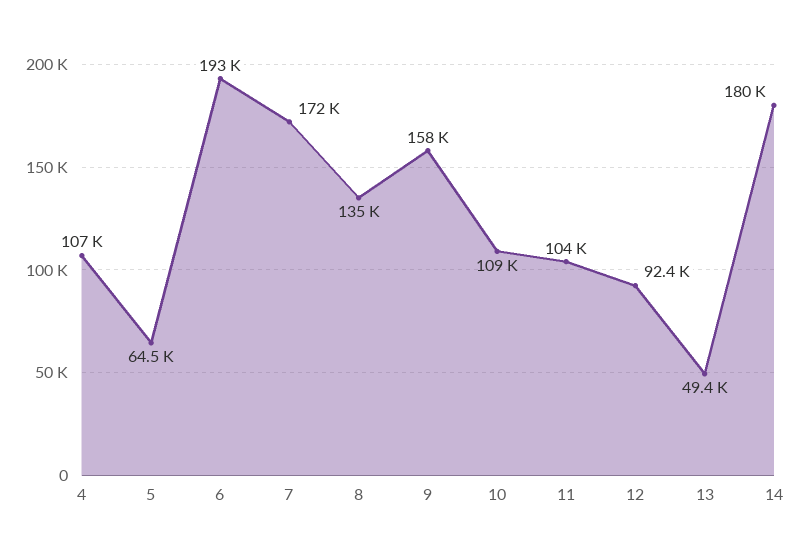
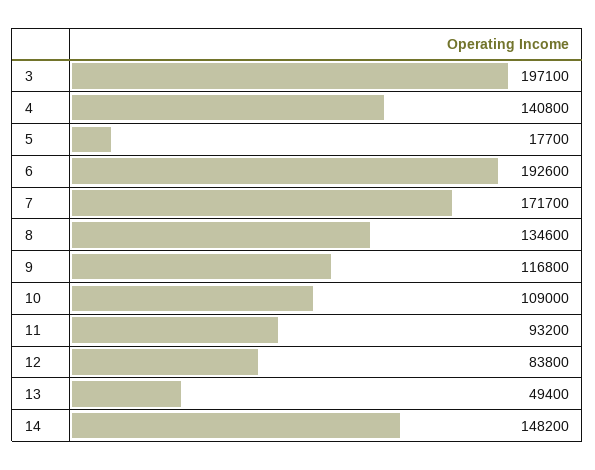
4: 107000 -> 140800
5: 64500 -> 17700
9: 158000 -> 116800
11: 104000 -> 93200
12: 92400 -> 83800
14: 180000 -> 148200
3: none -> 197100

